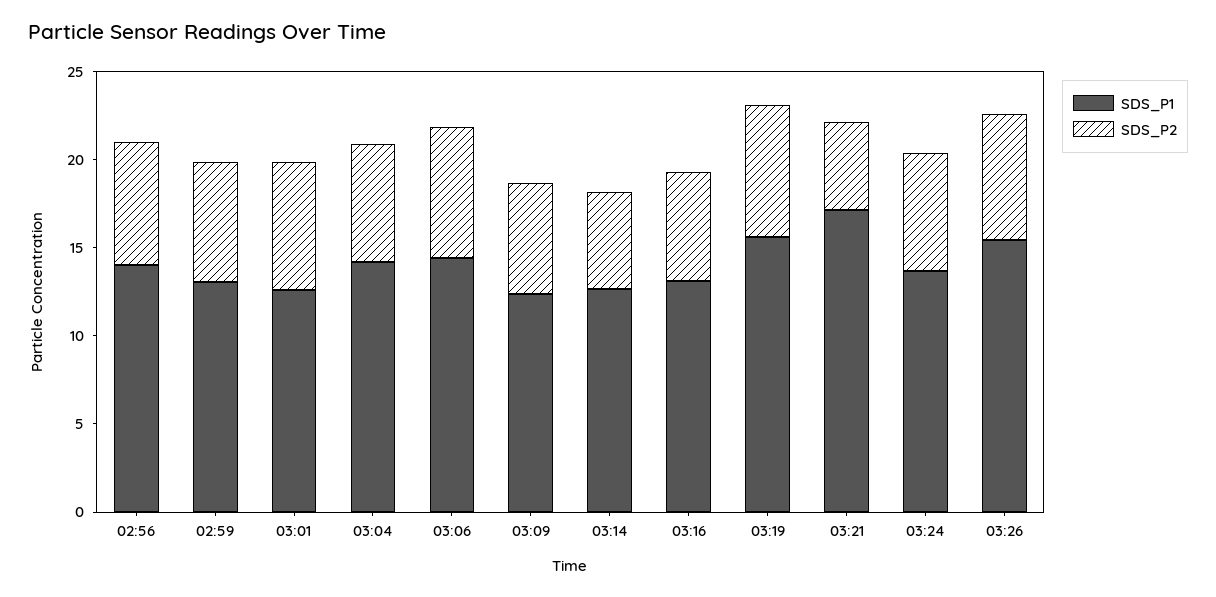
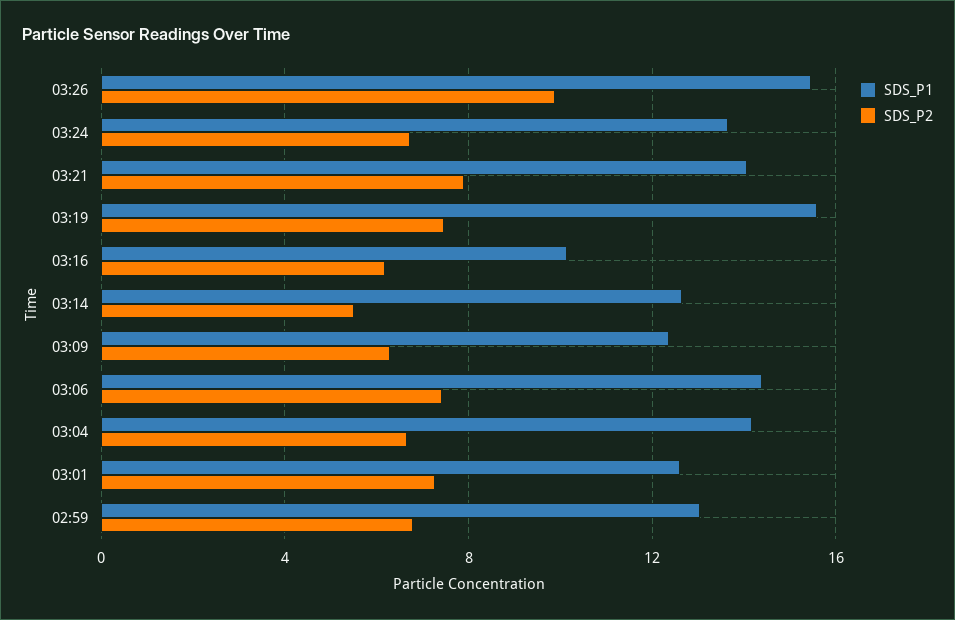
SDS_P1, 02:56: 14 -> none
SDS_P2, 02:56: 7 -> none
SDS_P1, 03:16: 13 -> 10
SDS_P1, 03:21: 17 -> 14
SDS_P2, 03:21: 5 -> 8
SDS_P2, 03:26: 7 -> 10

